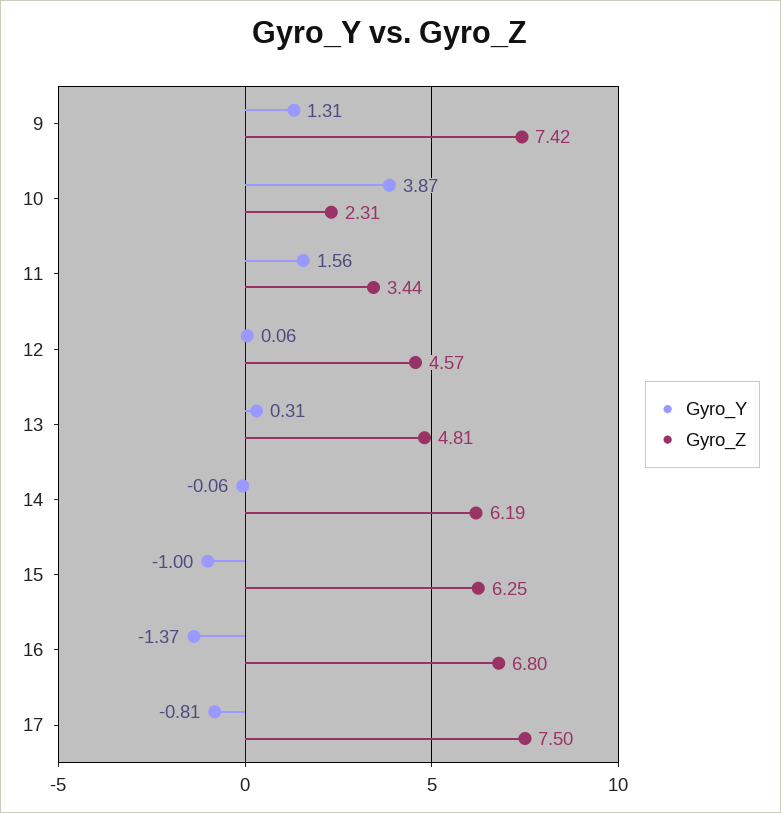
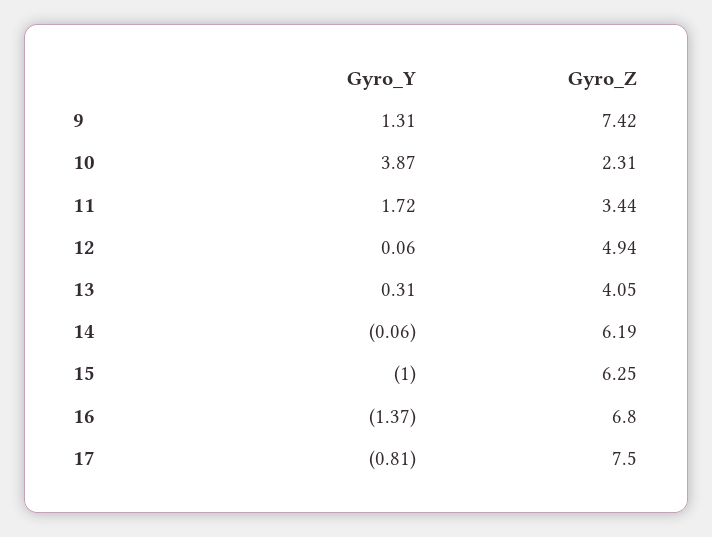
Gyro_Y, 11: 1.56 -> 1.72
Gyro_Z, 12: 4.57 -> 4.94
Gyro_Z, 13: 4.81 -> 4.05

